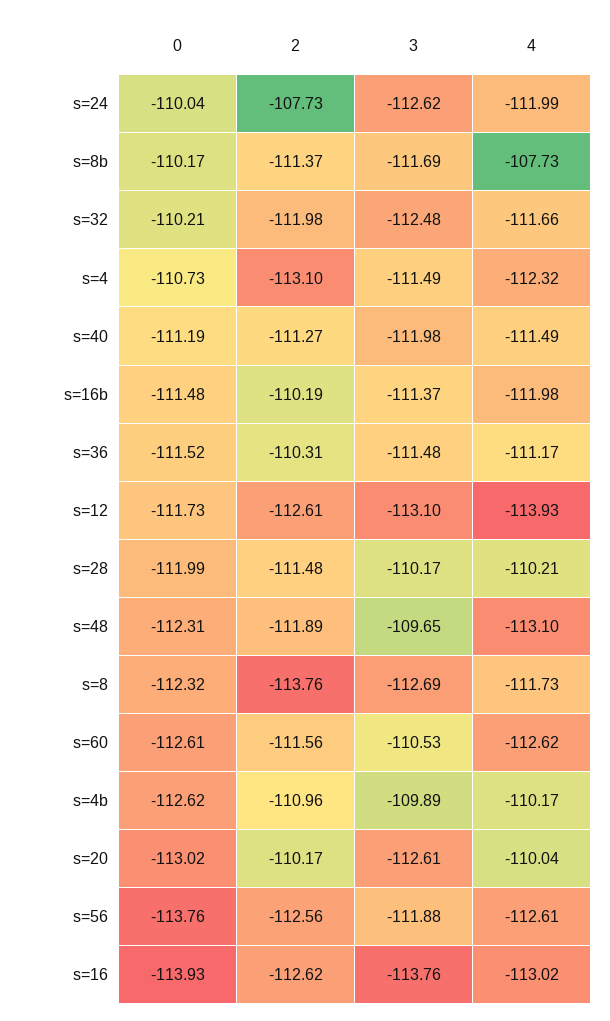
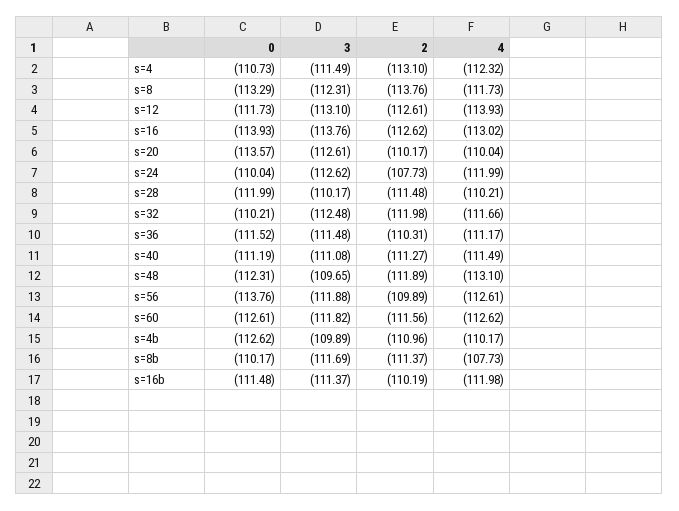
3, s=40: -111.98 -> -111.08
0, s=8: -112.32 -> -113.29
3, s=8: -112.69 -> -112.31
3, s=60: -110.53 -> -111.82
0, s=20: -113.02 -> -113.57
2, s=56: -112.56 -> -109.89

